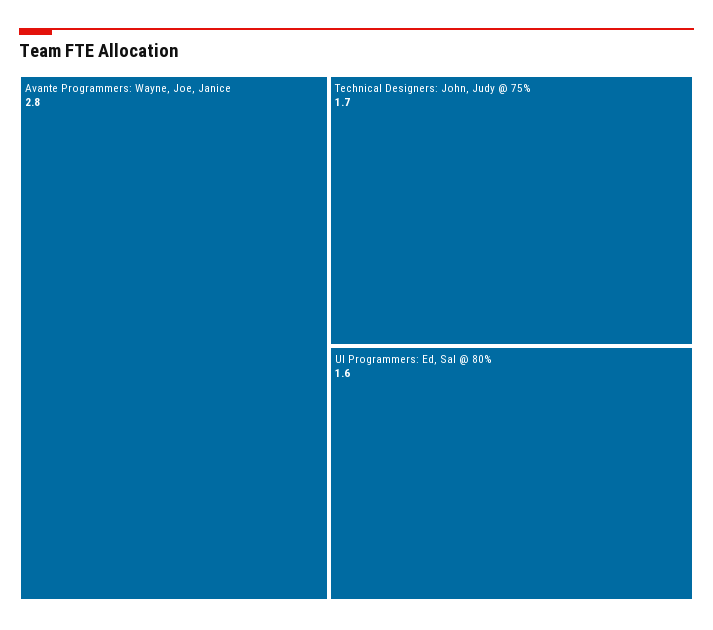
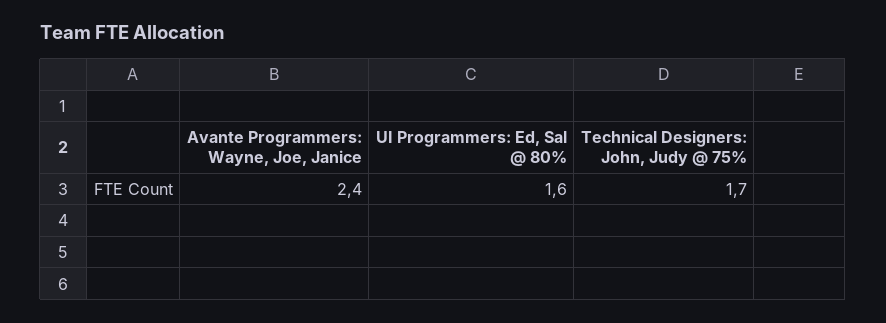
Avante Programmers: Wayne, Joe, Janice: 2.8 -> 2.4

